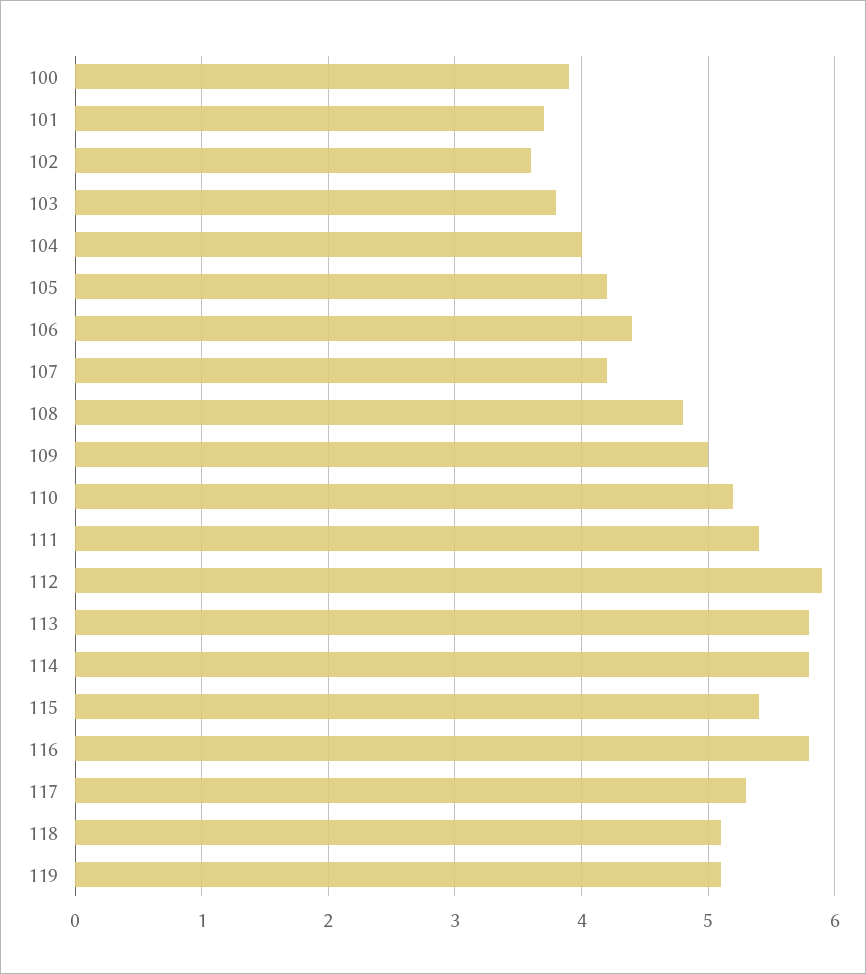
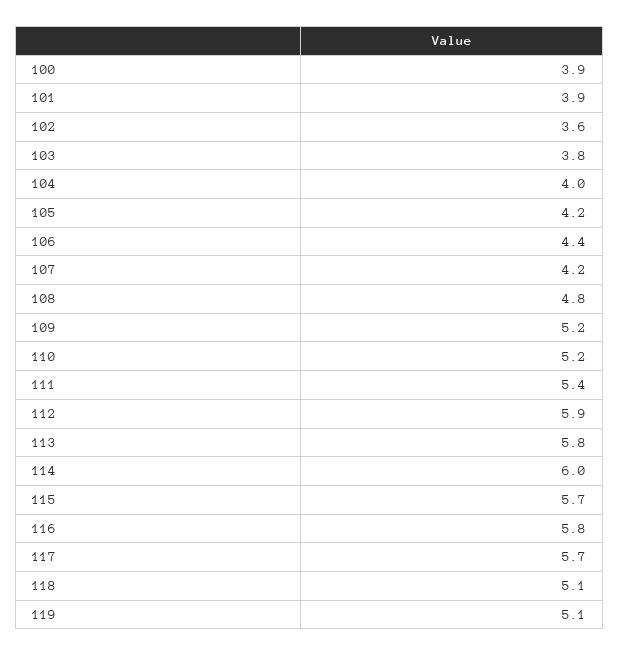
101: 3.7 -> 3.9
109: 5 -> 5.2
114: 5.8 -> 6
115: 5.4 -> 5.7
117: 5.3 -> 5.7

